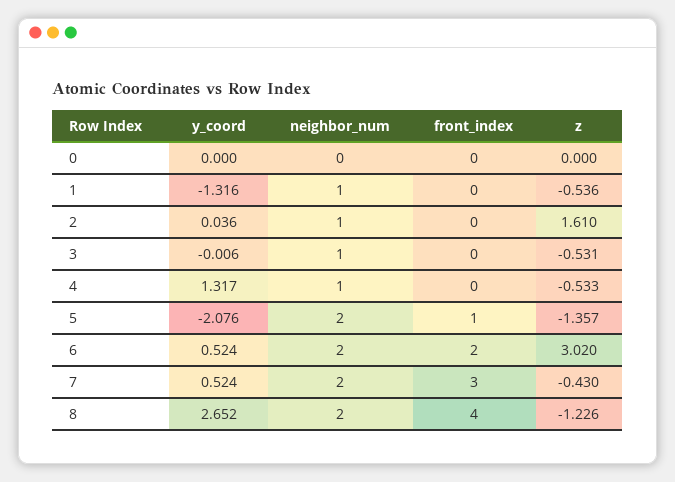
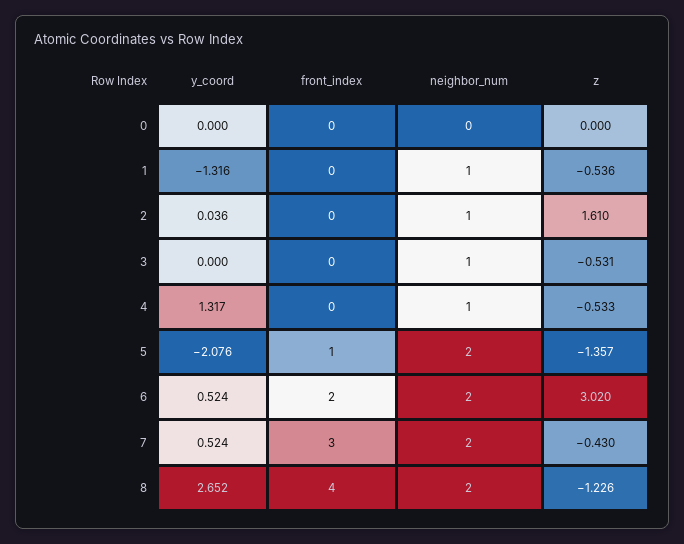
y_coord, 3: -0.006 -> 0

